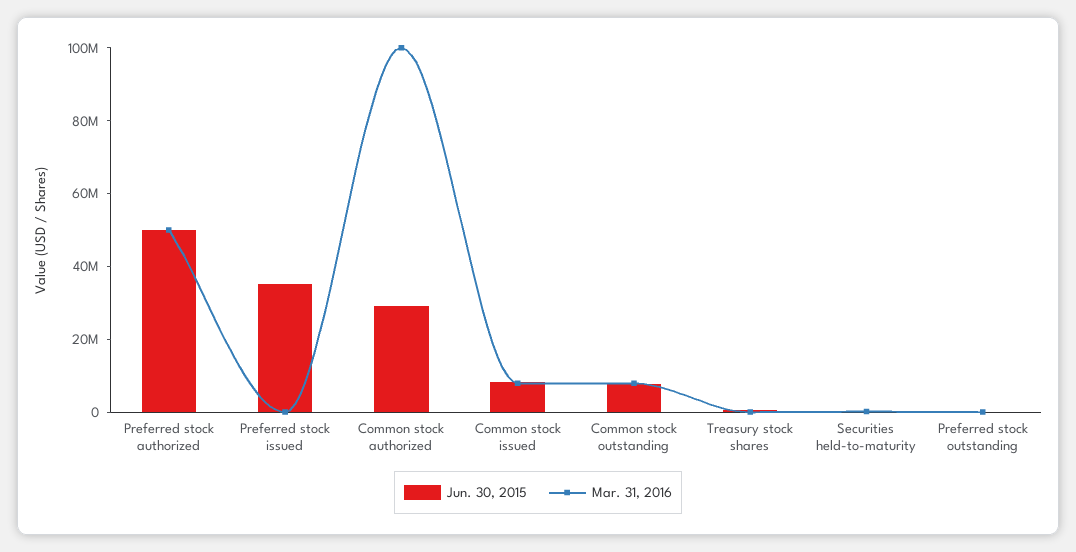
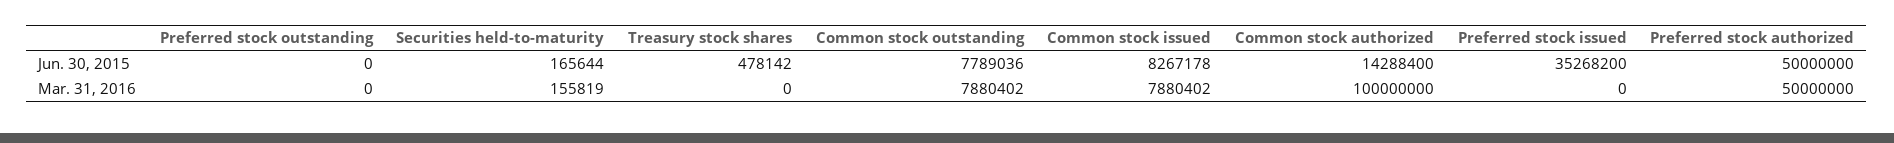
Jun. 30, 2015, Common stock authorized: 30000000 -> 14288400

